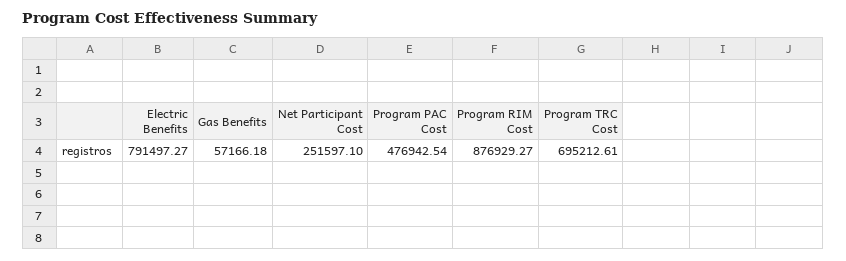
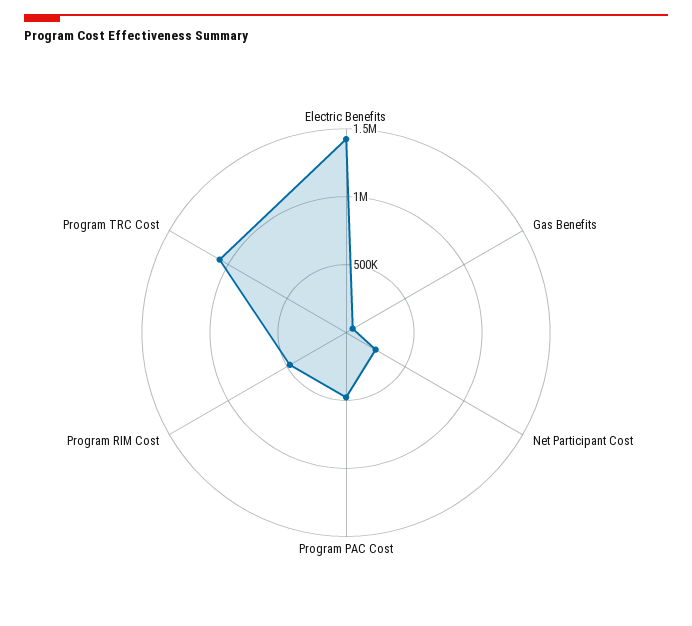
Electric Benefits: 791497.27 -> 1400000
Program RIM Cost: 876929.27 -> 500000
Program TRC Cost: 695212.61 -> 1100000

